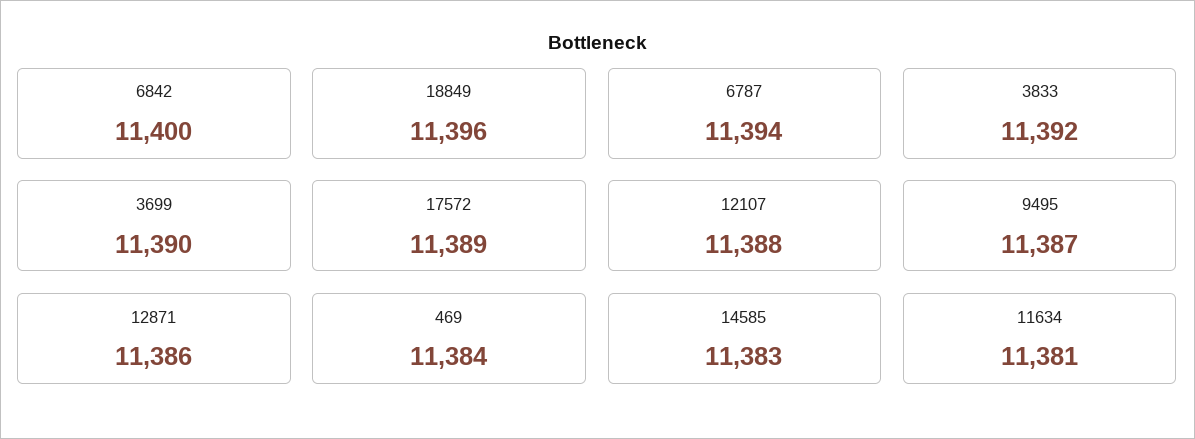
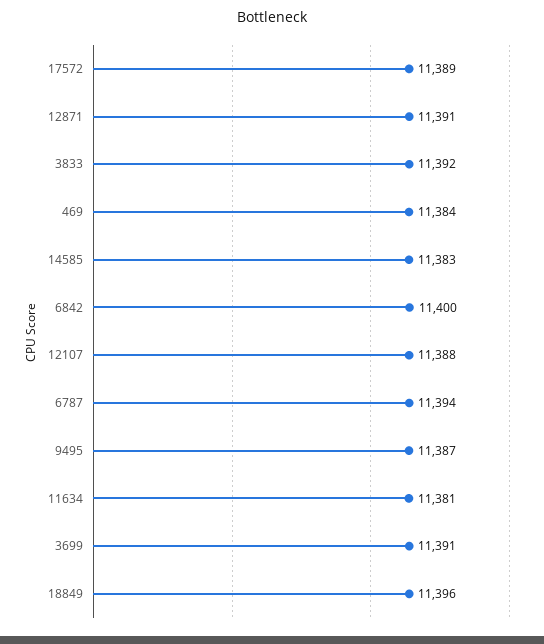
3699: 11390 -> 11391
12871: 11386 -> 11391

